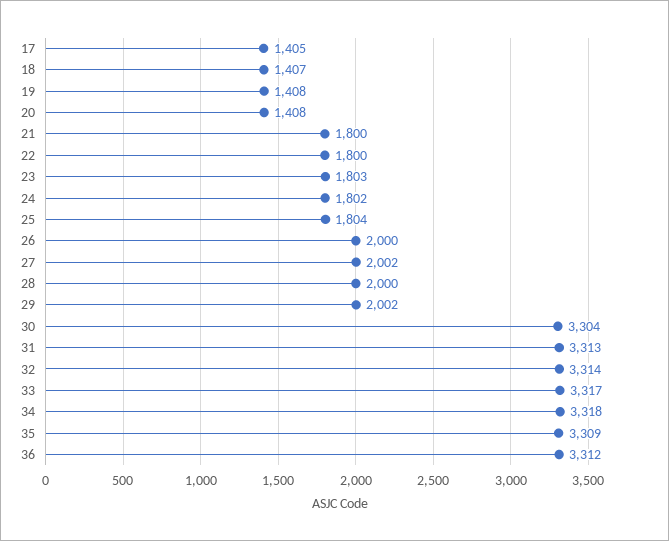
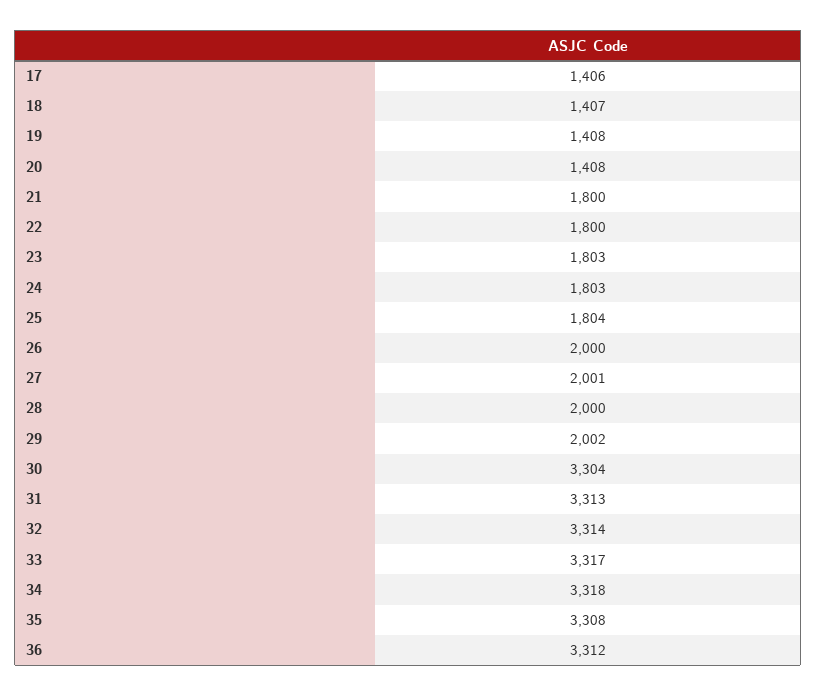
17: 1405 -> 1406
24: 1802 -> 1803
27: 2002 -> 2001
35: 3309 -> 3308

